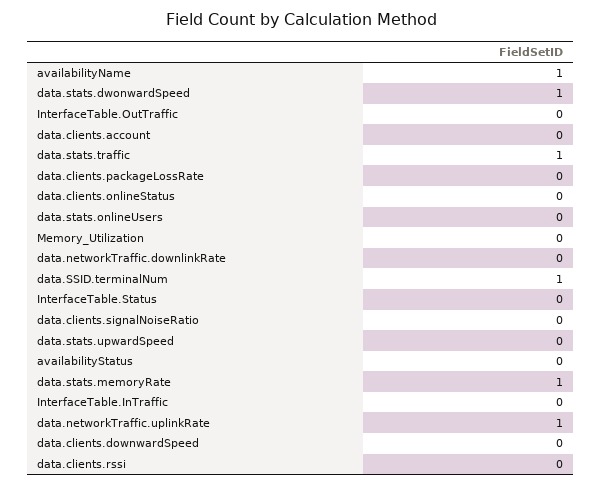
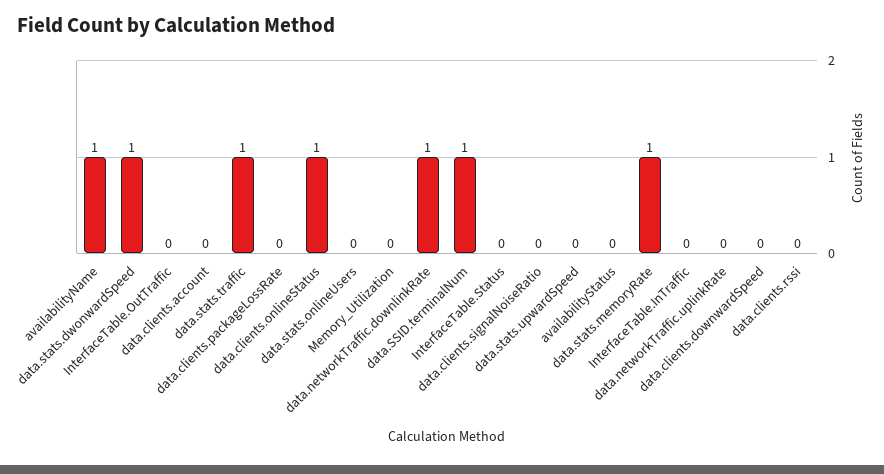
data.clients.onlineStatus: 0 -> 1
data.networkTraffic.downlinkRate: 0 -> 1
data.networkTraffic.uplinkRate: 1 -> 0

